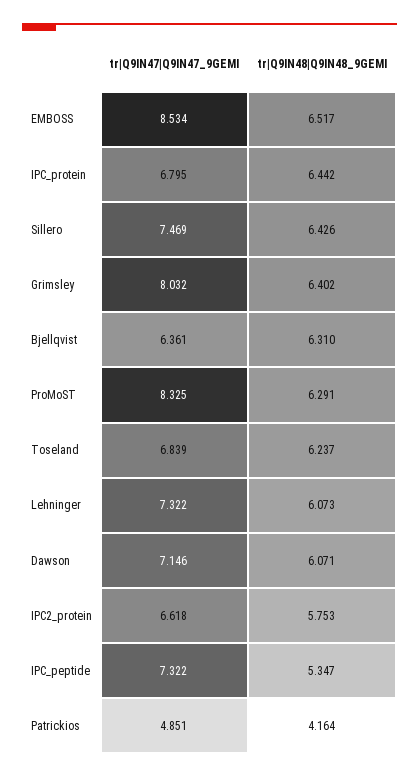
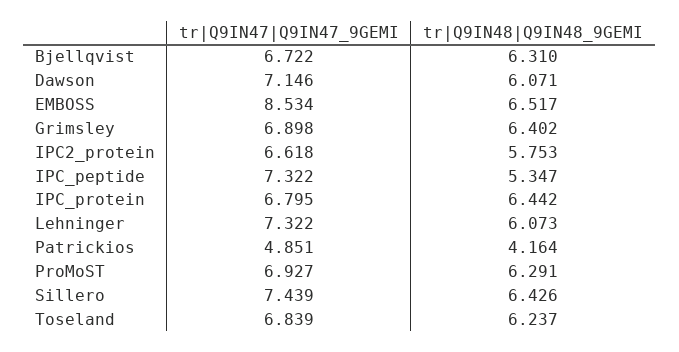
tr|Q9IN47|Q9IN47_9GEMI, Sillero: 7.469 -> 7.439
tr|Q9IN47|Q9IN47_9GEMI, Grimsley: 8.032 -> 6.898
tr|Q9IN47|Q9IN47_9GEMI, Bjellqvist: 6.361 -> 6.722
tr|Q9IN47|Q9IN47_9GEMI, ProMoST: 8.325 -> 6.927

